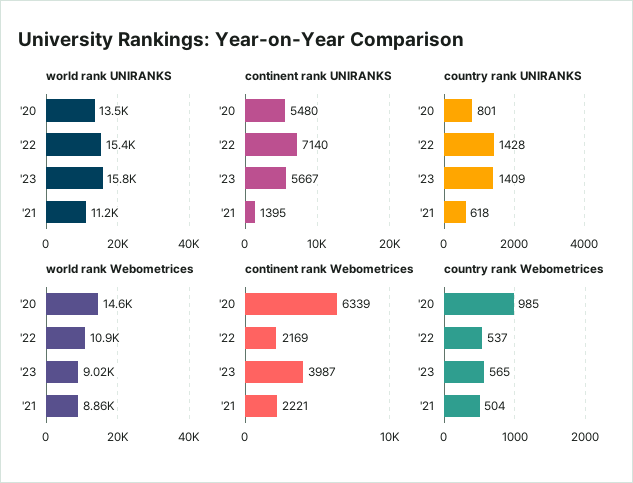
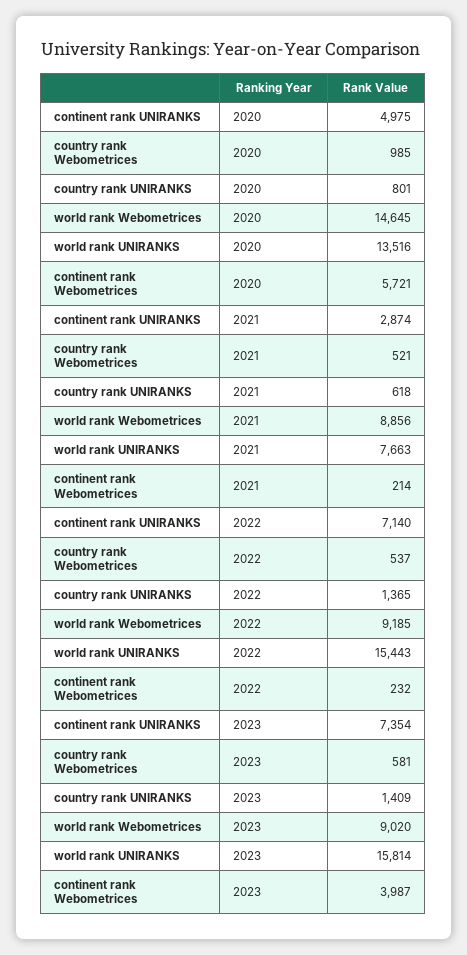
world rank UNIRANKS, '21: 11200 -> 7663
continent rank UNIRANKS, '20: 5480 -> 4975
continent rank UNIRANKS, '23: 5667 -> 7354
continent rank UNIRANKS, '21: 1395 -> 2874
country rank UNIRANKS, '22: 1428 -> 1365
world rank Webometrices, '22: 10900 -> 9185
continent rank Webometrices, '20: 6339 -> 5721
continent rank Webometrices, '22: 2169 -> 232
continent rank Webometrices, '21: 2221 -> 214
country rank Webometrices, '23: 565 -> 581
country rank Webometrices, '21: 504 -> 521

